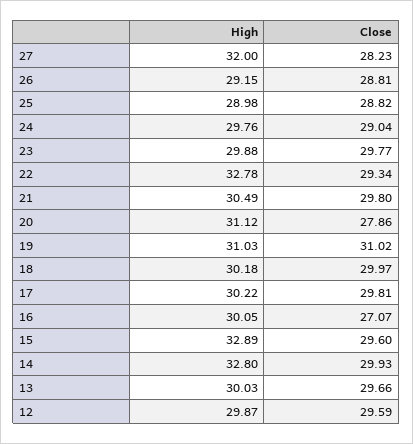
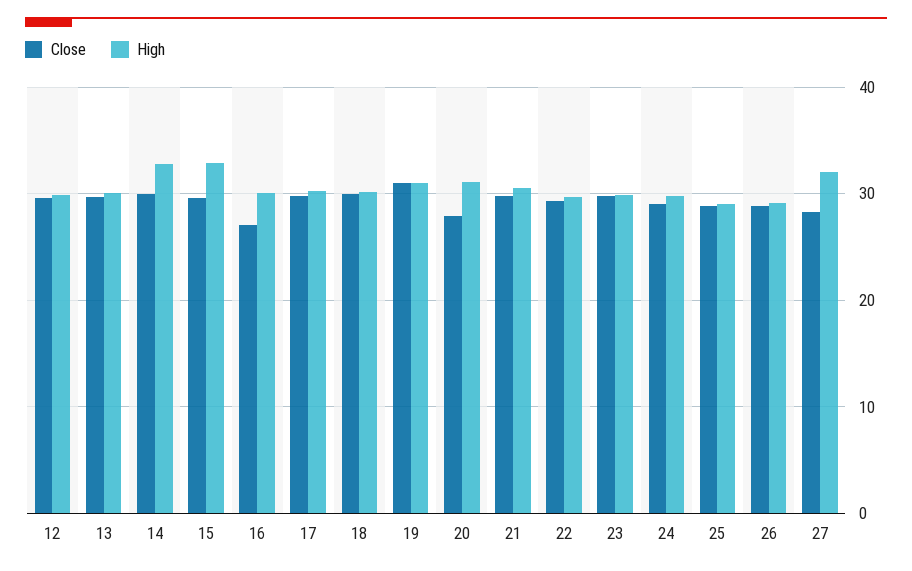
High, 22: 32.78 -> 30

